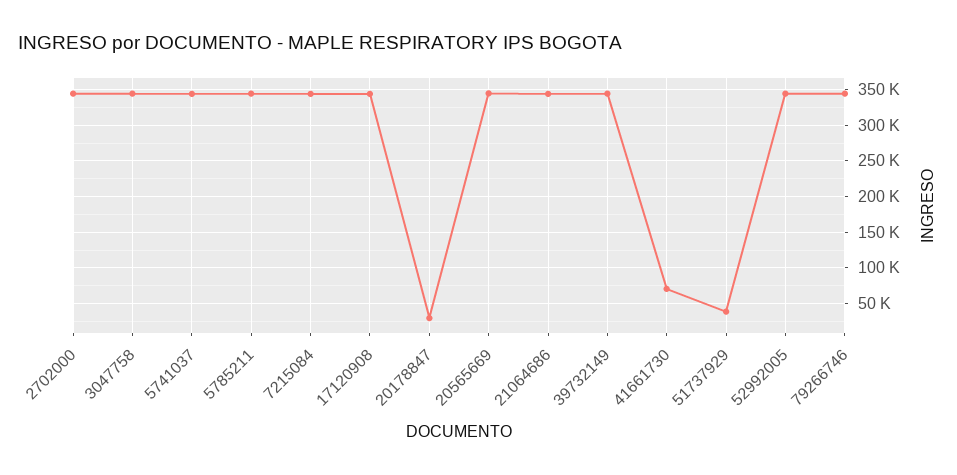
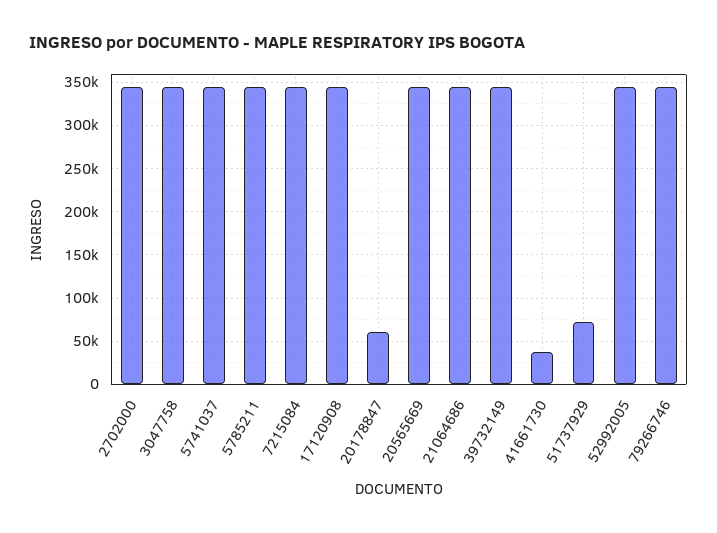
20178847: 30000 -> 60000
41661730: 70000 -> 40000
51737929: 40000 -> 70000

